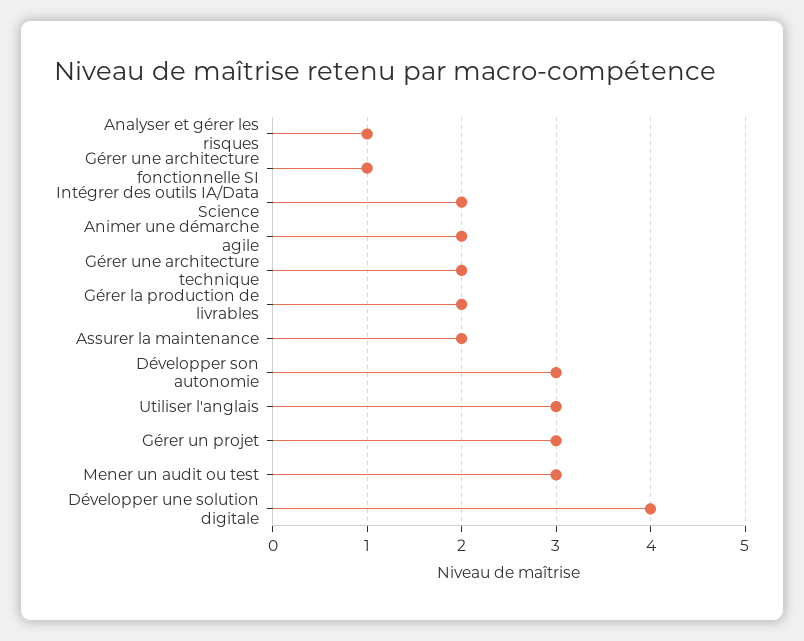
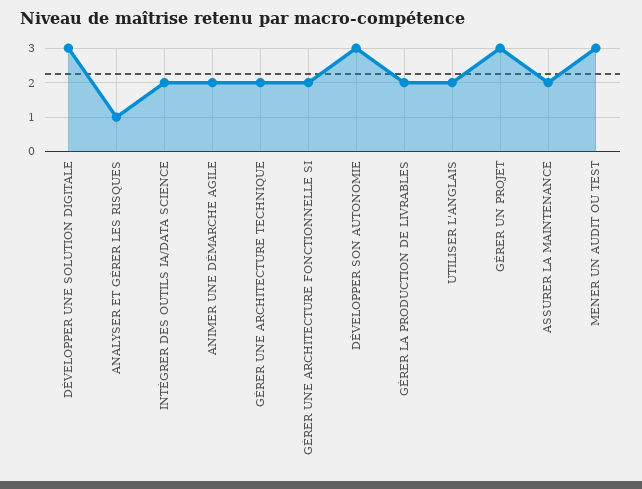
Gérer une architecture fonctionnelle SI: 1 -> 2
Utiliser l'anglais: 3 -> 2
Développer une solution digitale: 4 -> 3

